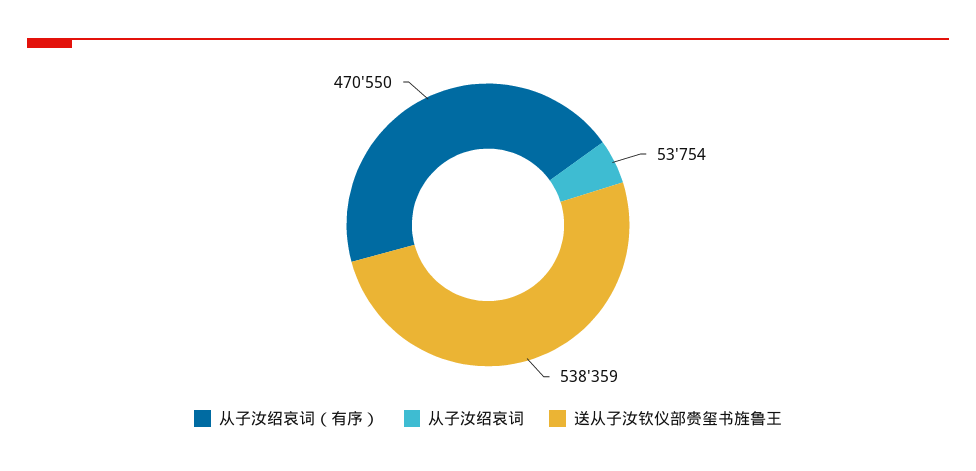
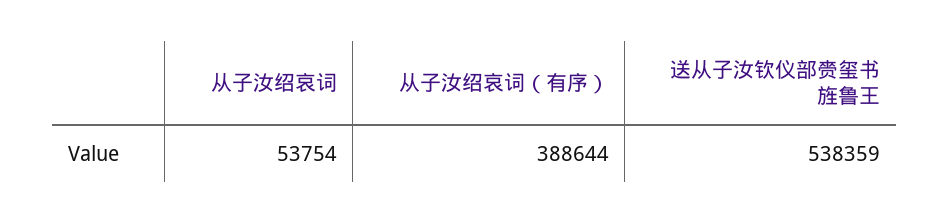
从子汝绍哀词（有序）: 470550 -> 388644

